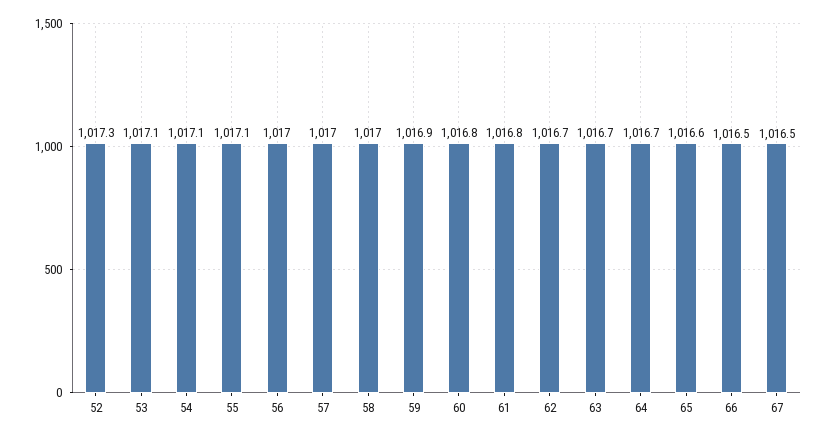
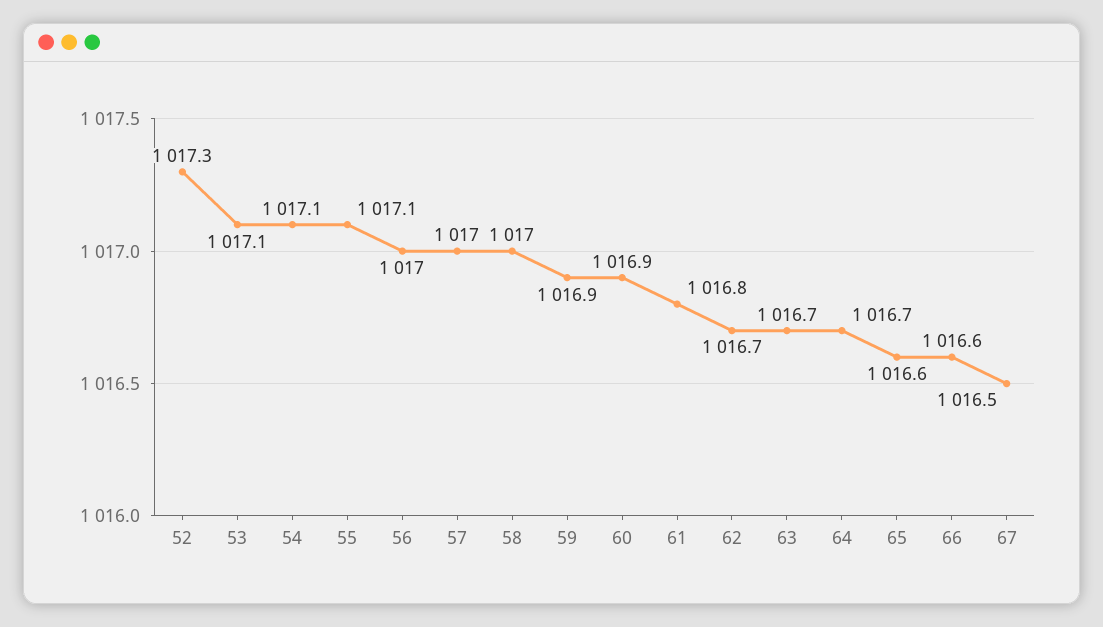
60: 1016.8 -> 1016.9
66: 1016.5 -> 1016.6

